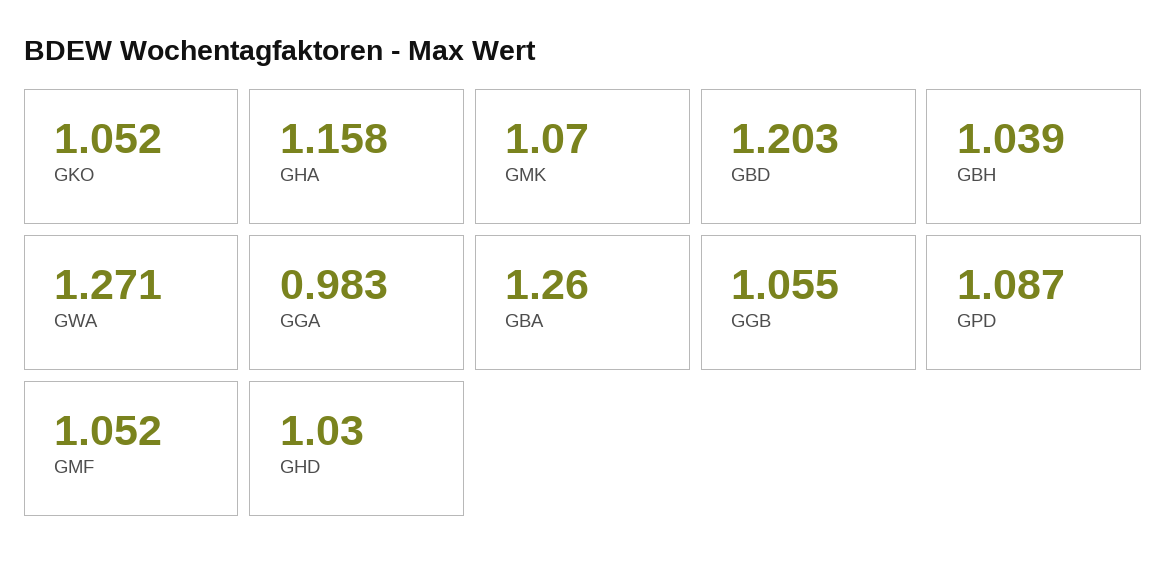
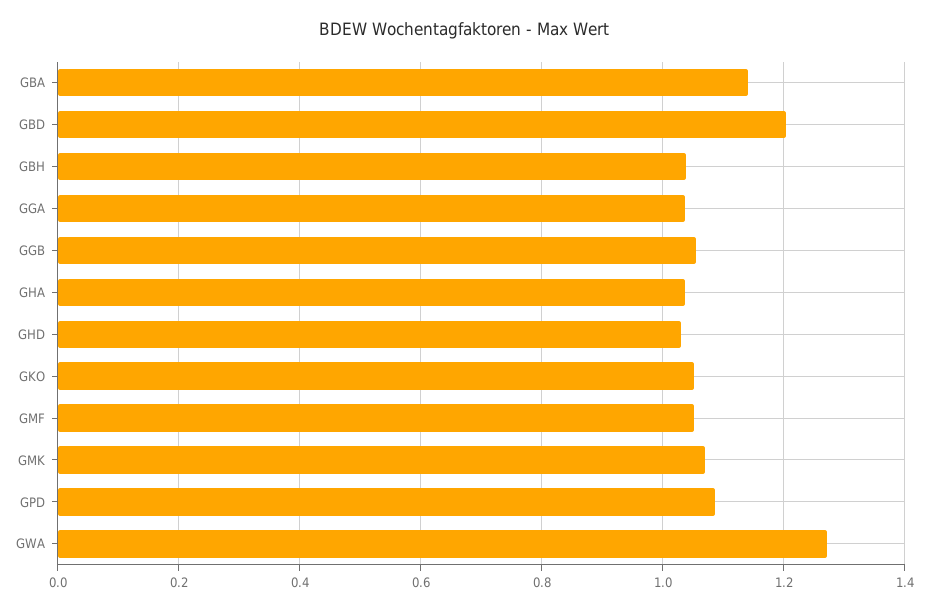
GHA: 1.158 -> 1.04
GGA: 0.983 -> 1.04
GBA: 1.26 -> 1.14

